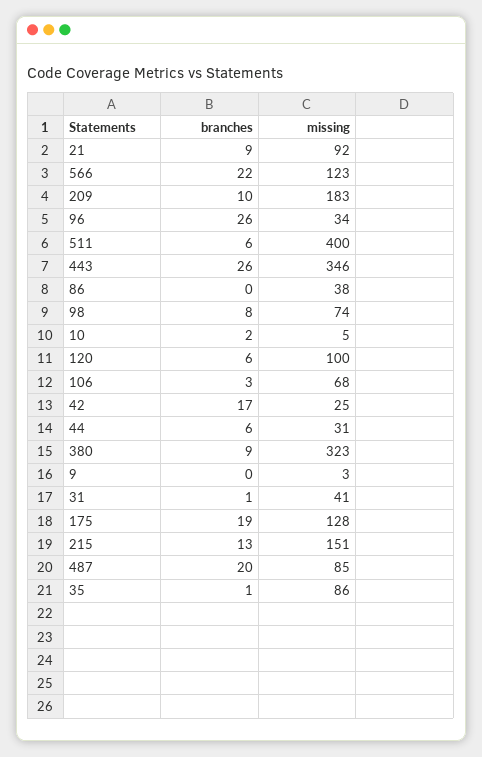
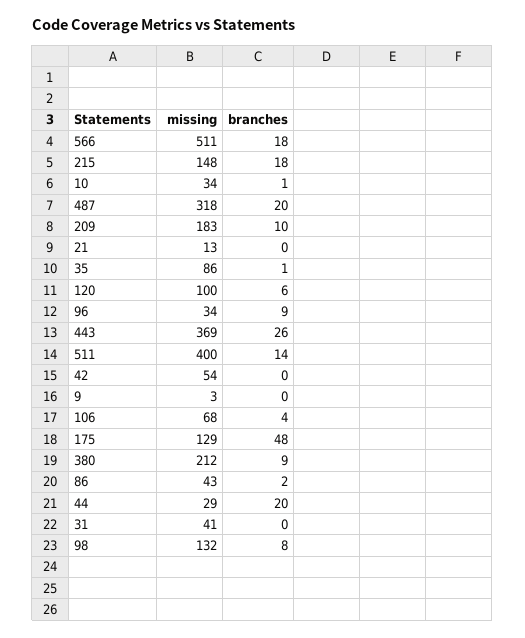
branches, 21: 9 -> 0
missing, 21: 92 -> 13
branches, 566: 22 -> 18
missing, 566: 123 -> 511
branches, 96: 26 -> 9
branches, 511: 6 -> 14
missing, 443: 346 -> 369
branches, 86: 0 -> 2
missing, 86: 38 -> 43
missing, 98: 74 -> 132
branches, 10: 2 -> 1
missing, 10: 5 -> 34
branches, 106: 3 -> 4
branches, 42: 17 -> 0
missing, 42: 25 -> 54
branches, 44: 6 -> 20
missing, 44: 31 -> 29
missing, 380: 323 -> 212
branches, 31: 1 -> 0
branches, 175: 19 -> 48
missing, 175: 128 -> 129
branches, 215: 13 -> 18
missing, 215: 151 -> 148
missing, 487: 85 -> 318

